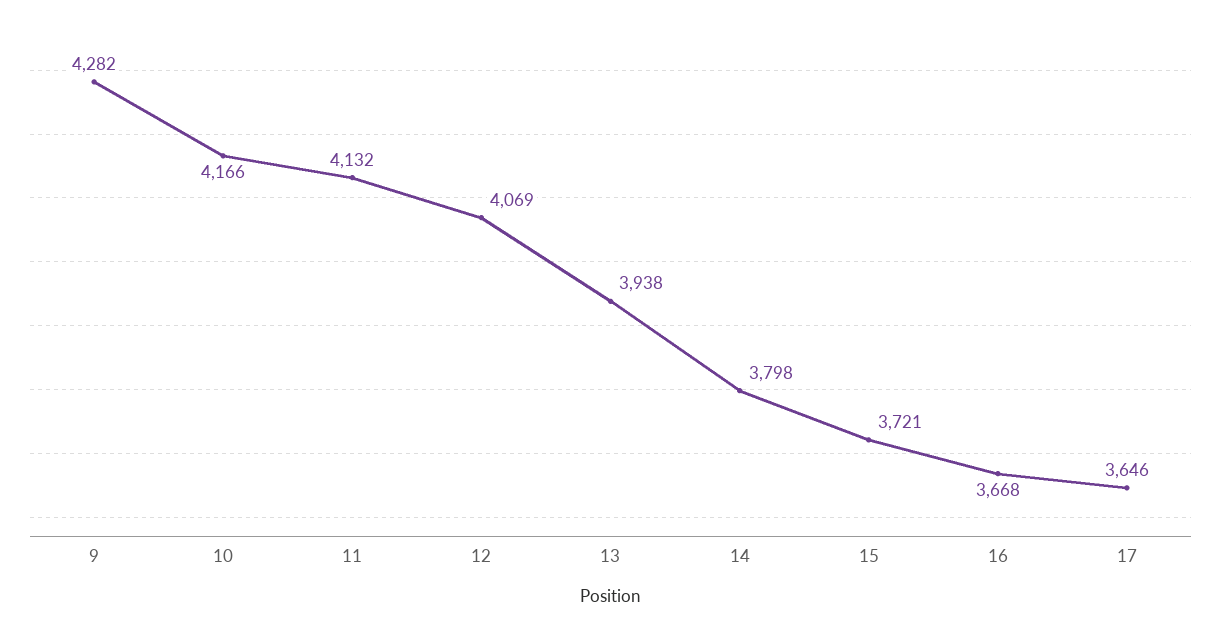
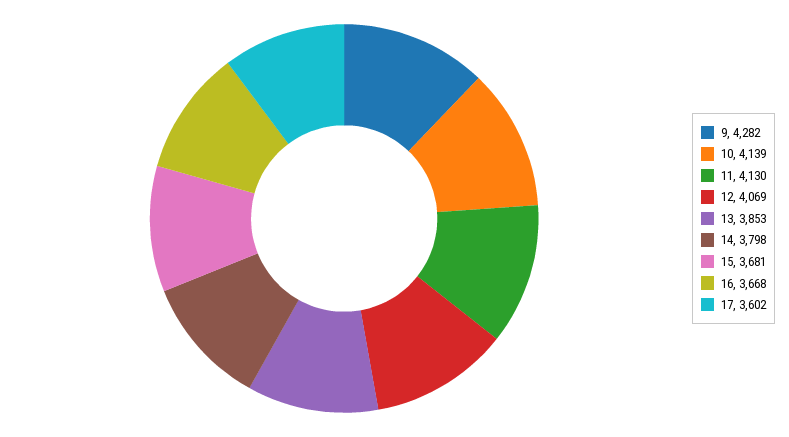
10: 4166 -> 4139
11: 4132 -> 4130
13: 3938 -> 3853
15: 3721 -> 3681
17: 3646 -> 3602

